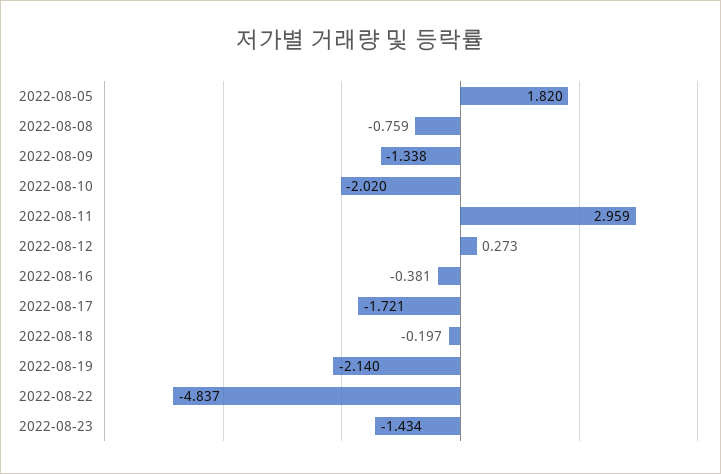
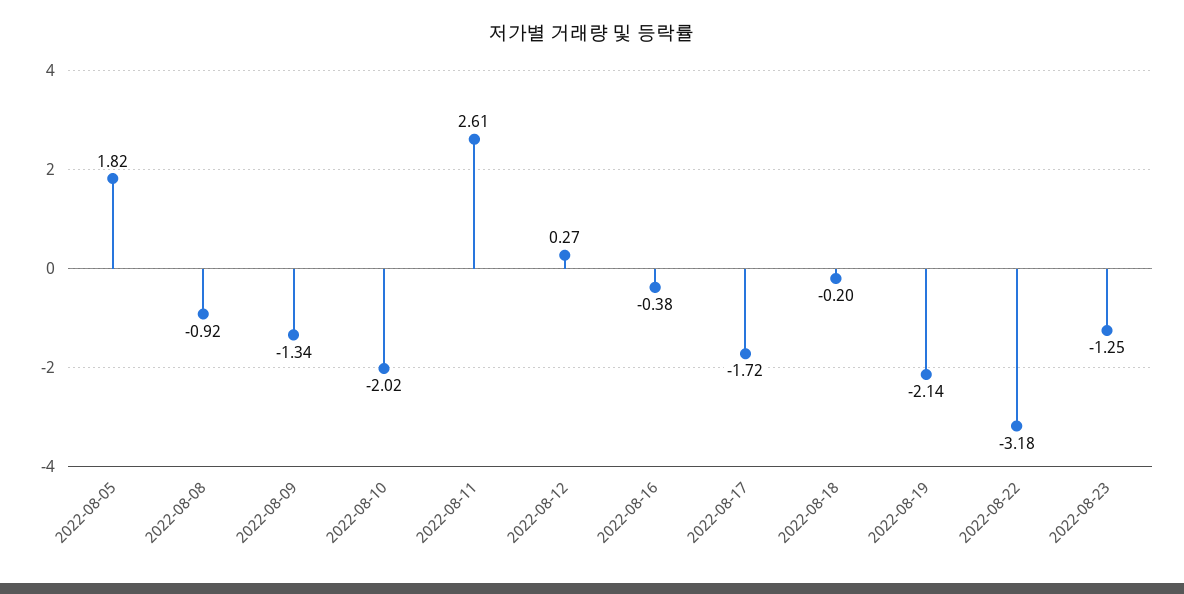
2022-08-08: -0.759 -> -0.92
2022-08-11: 2.959 -> 2.61
2022-08-22: -4.837 -> -3.18
2022-08-23: -1.434 -> -1.25

